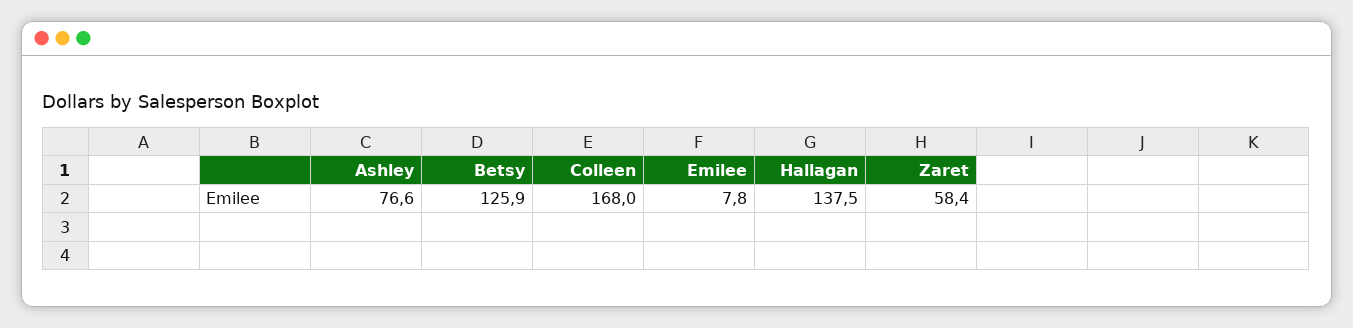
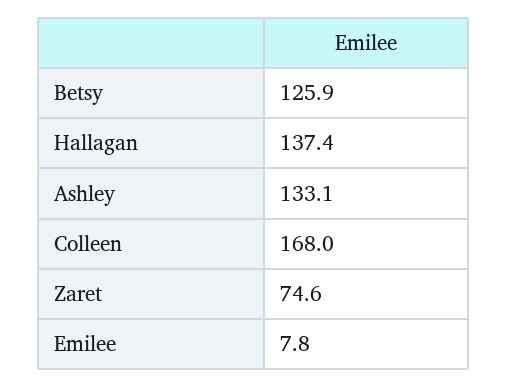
Ashley: 76.6 -> 133.1
Hallagan: 137.5 -> 137.4
Zaret: 58.4 -> 74.6

